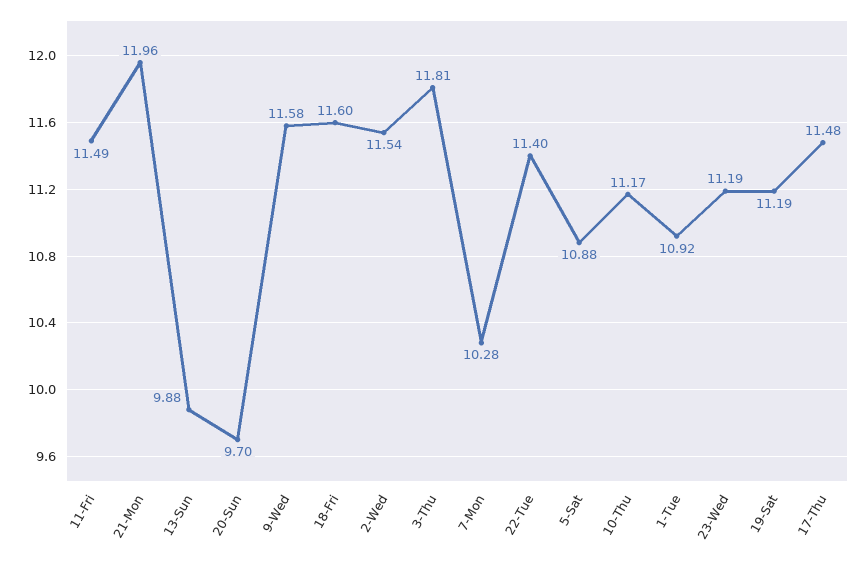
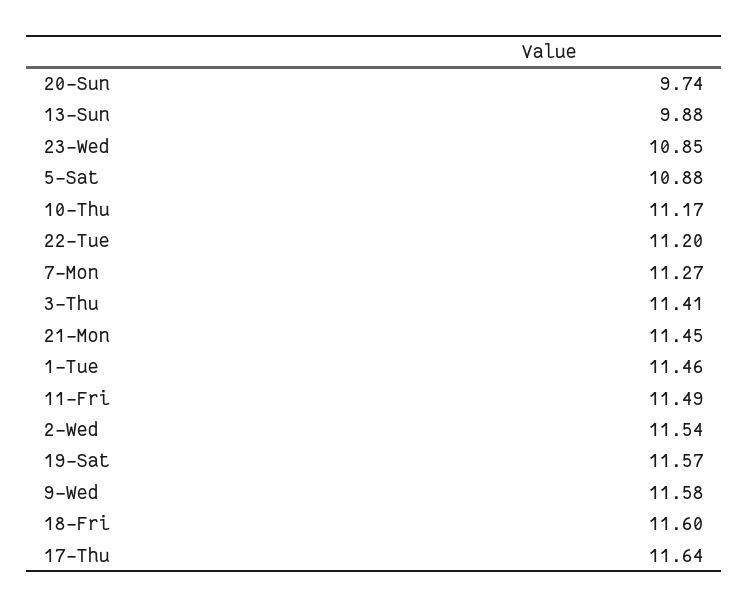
21-Mon: 11.96 -> 11.45
20-Sun: 9.7 -> 9.74
3-Thu: 11.81 -> 11.41
7-Mon: 10.28 -> 11.27
22-Tue: 11.4 -> 11.2
1-Tue: 10.92 -> 11.46
23-Wed: 11.19 -> 10.85
19-Sat: 11.19 -> 11.57
17-Thu: 11.48 -> 11.64

